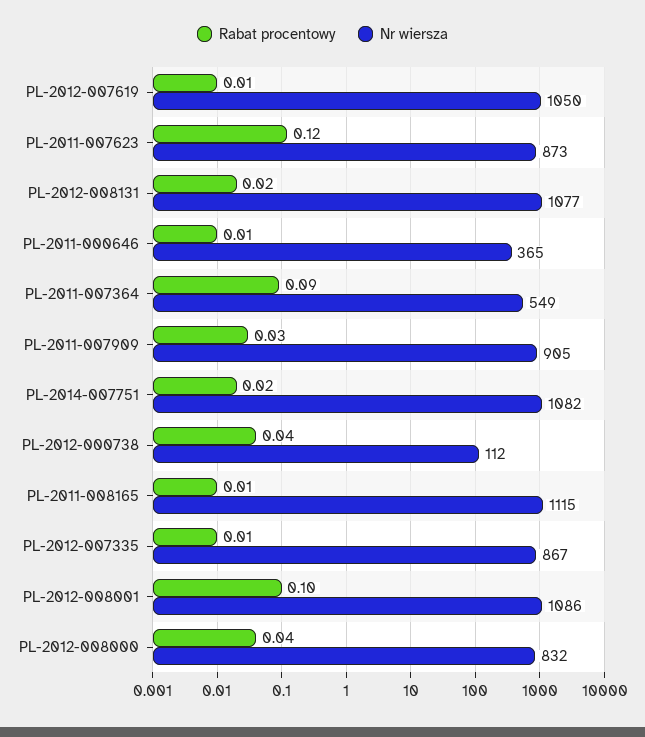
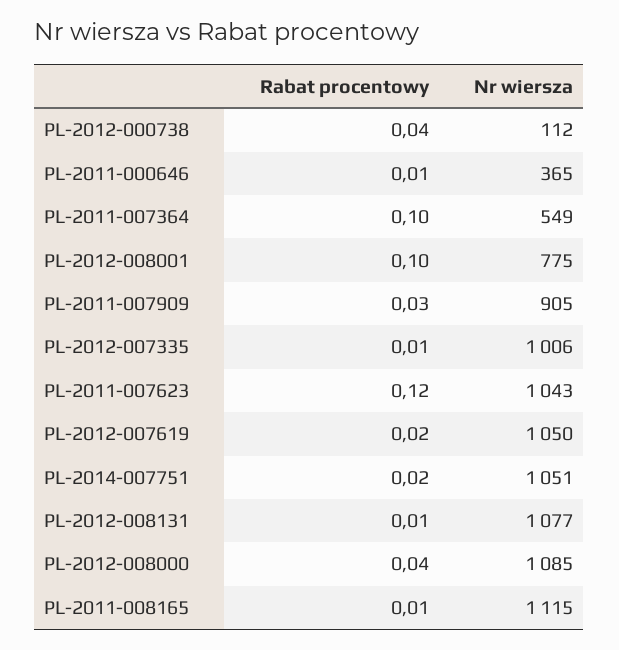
Rabat procentowy, PL-2012-007619: 0.01 -> 0.02
Nr wiersza, PL-2011-007623: 873 -> 1043
Rabat procentowy, PL-2012-008131: 0.02 -> 0.01
Rabat procentowy, PL-2011-007364: 0.09 -> 0.1
Nr wiersza, PL-2014-007751: 1082 -> 1051
Nr wiersza, PL-2012-007335: 867 -> 1006
Nr wiersza, PL-2012-008001: 1086 -> 775
Nr wiersza, PL-2012-008000: 832 -> 1085

